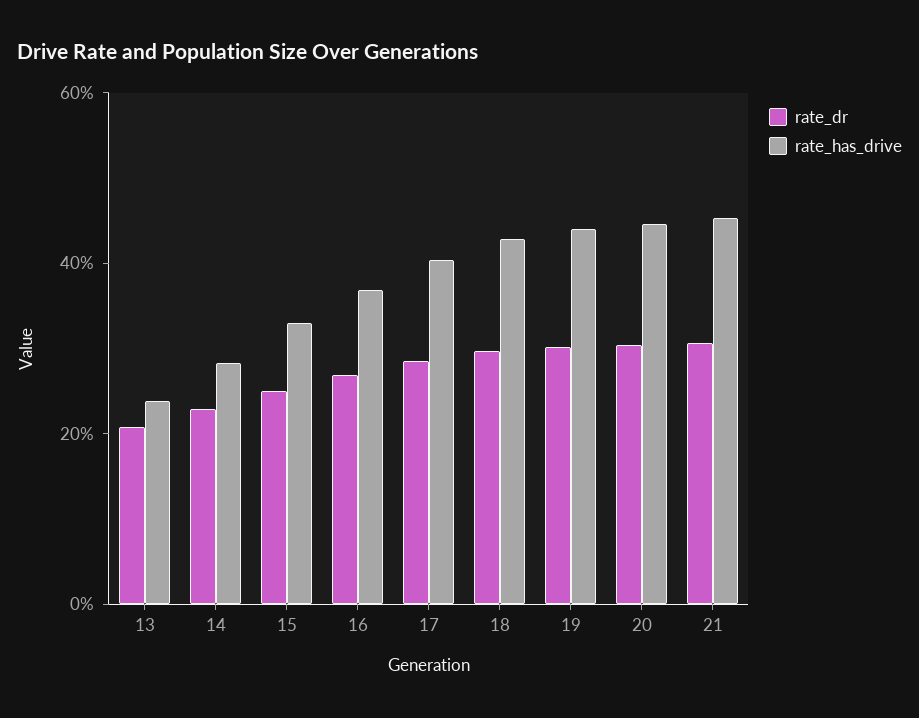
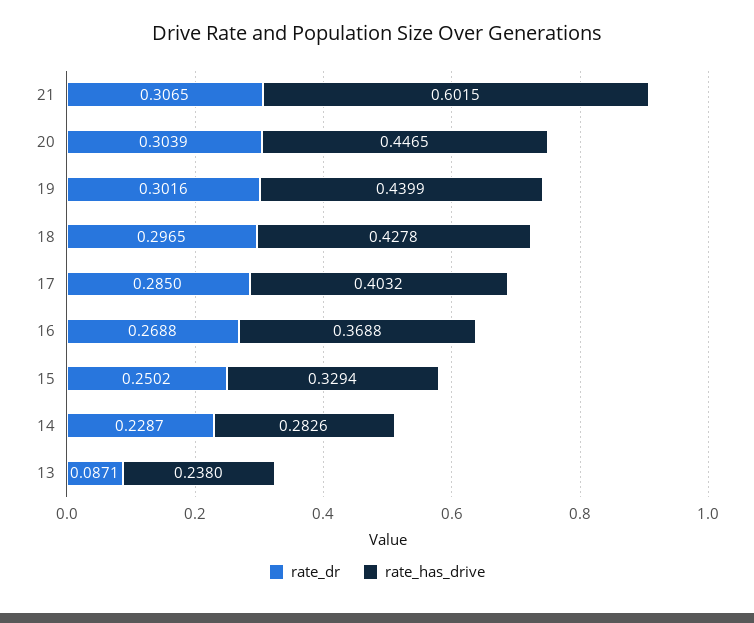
rate_dr, 13: 0.2 -> 0.0871
rate_has_drive, 21: 0.45 -> 0.6015

